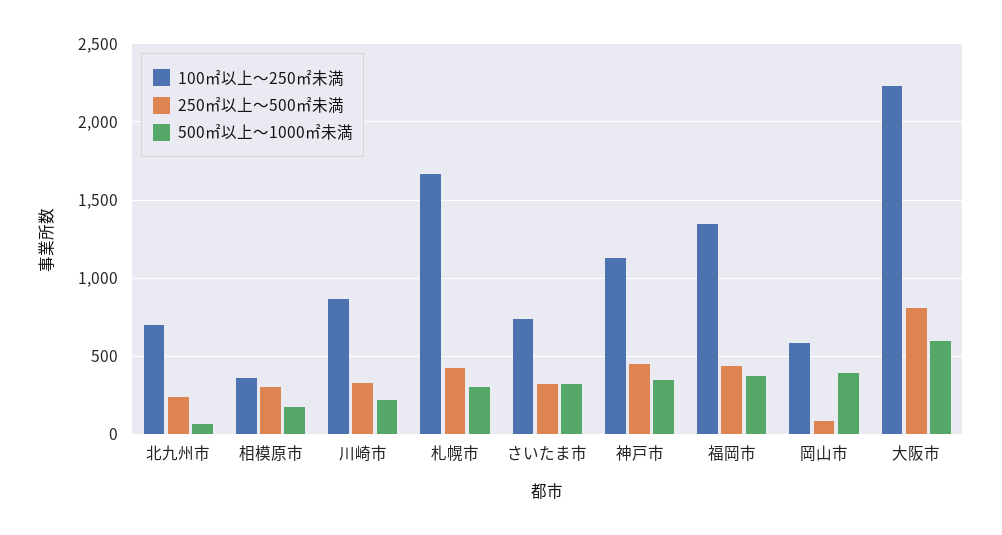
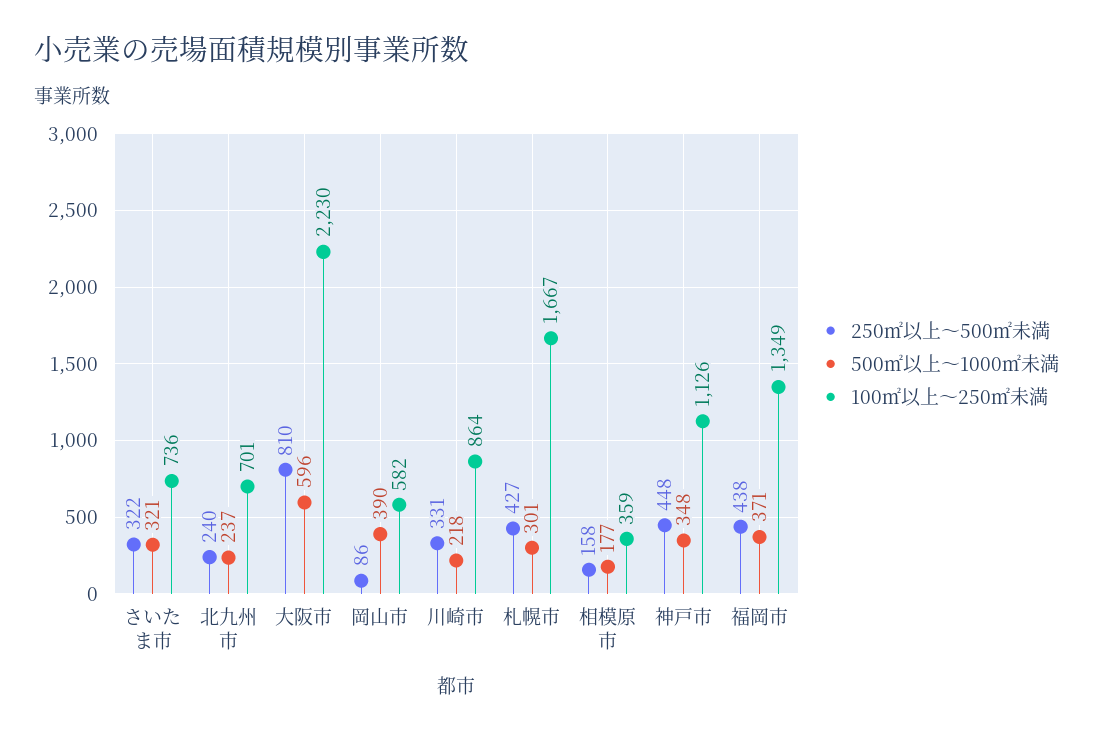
500㎡以上～1000㎡未満, 北九州市: 50 -> 237
250㎡以上～500㎡未満, 相模原市: 300 -> 158

